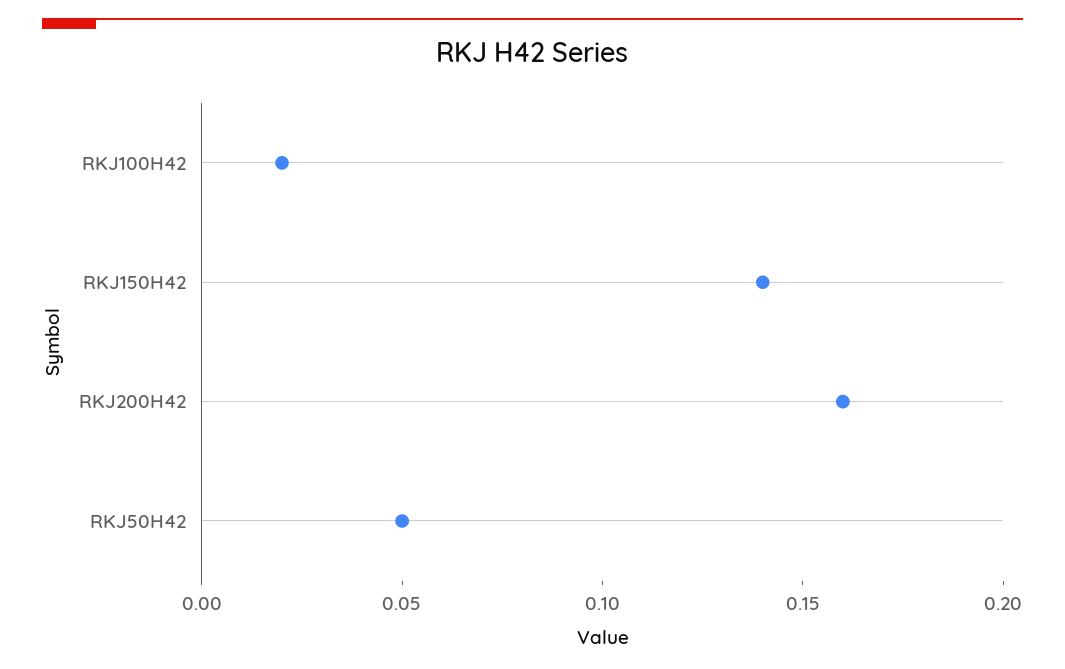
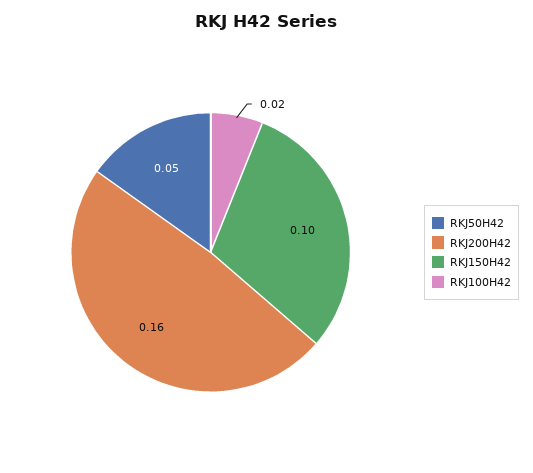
RKJ150H42: 0.14 -> 0.1

